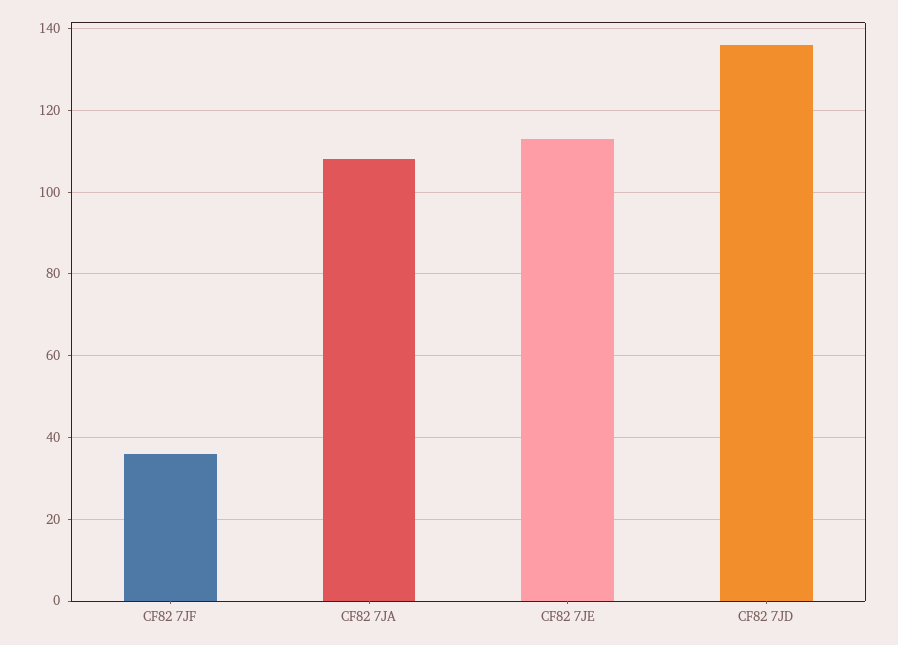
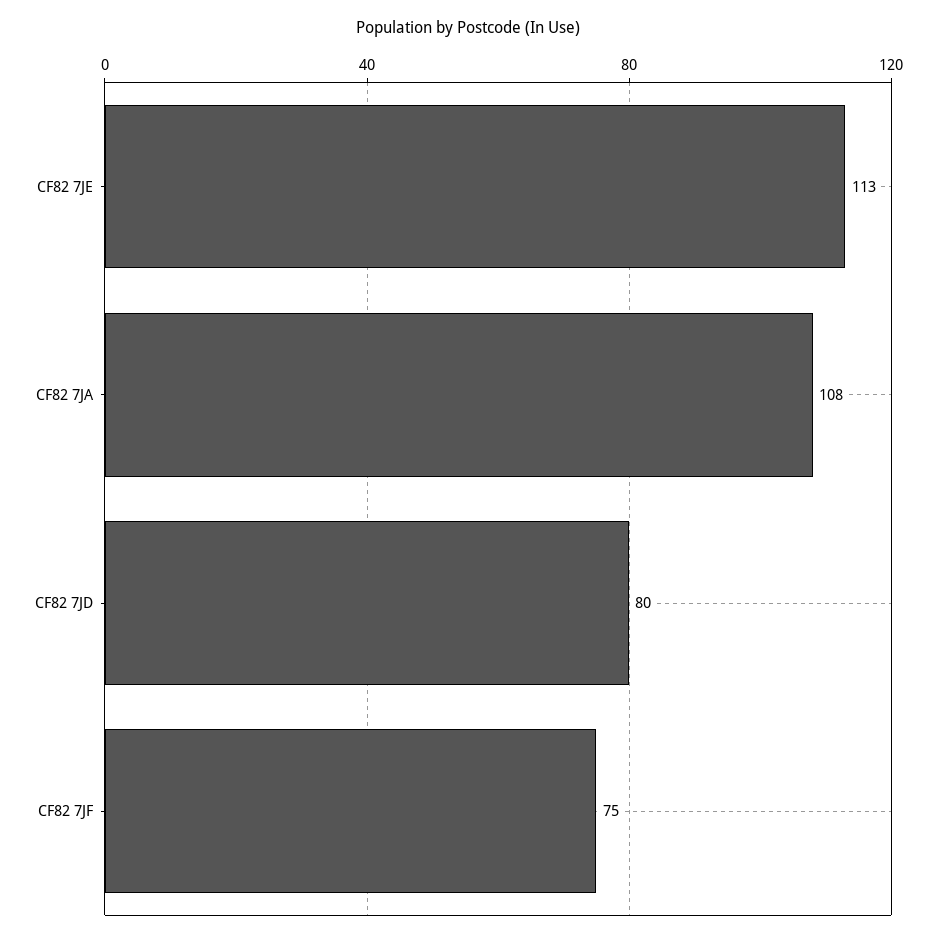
CF82 7JF: 35 -> 75
CF82 7JD: 135 -> 80

